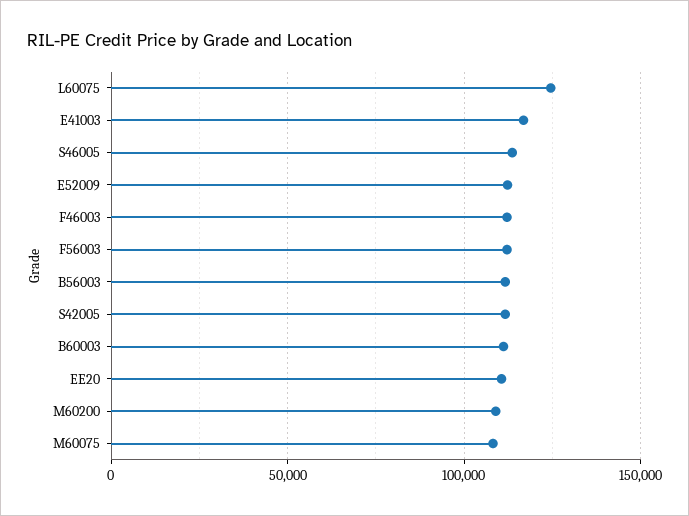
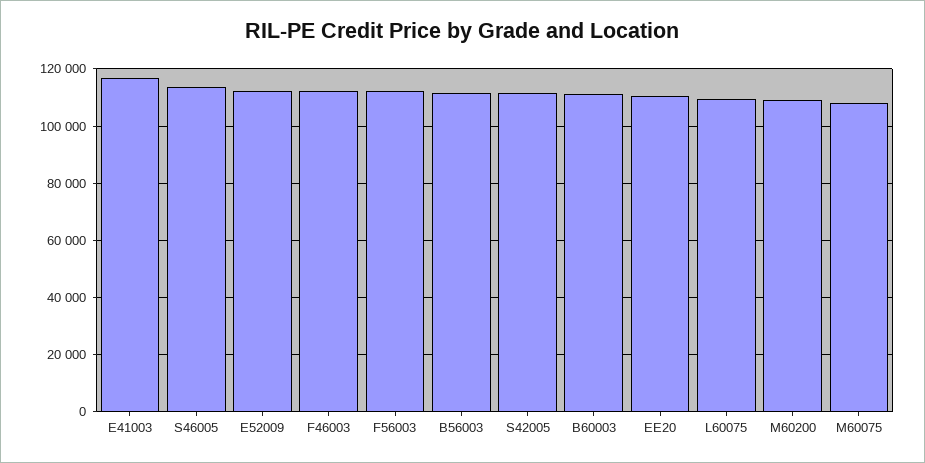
L60075: 125000 -> 110000

